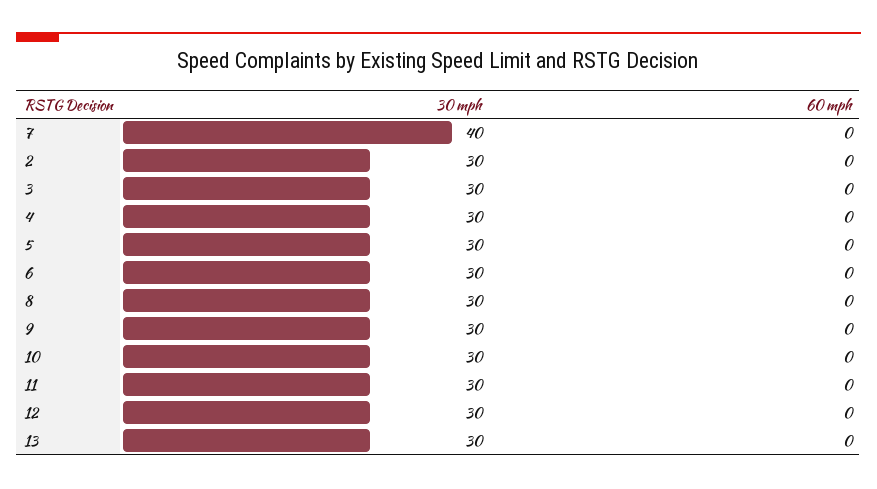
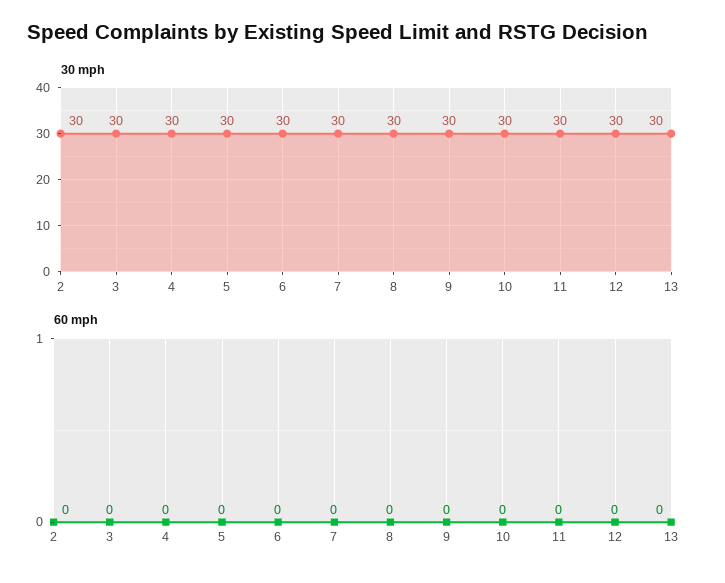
30 mph, 7: 40 -> 30

